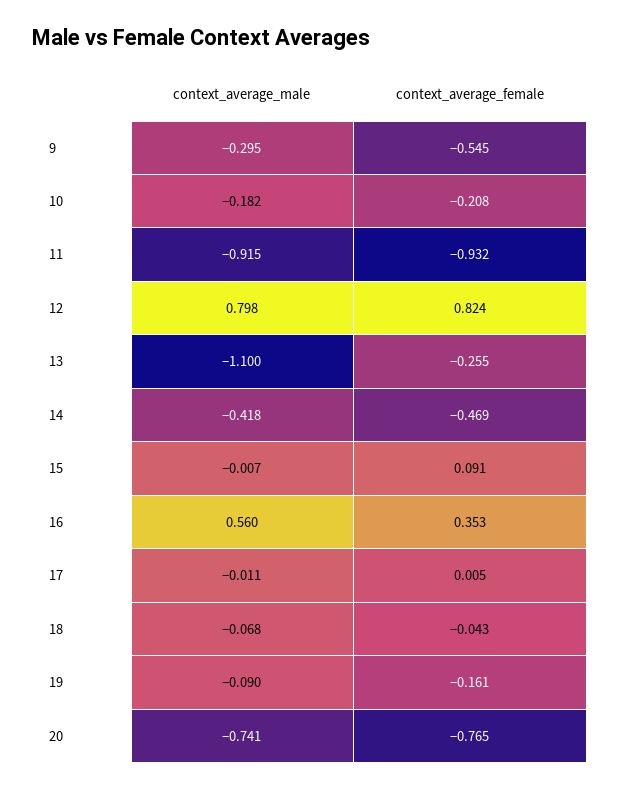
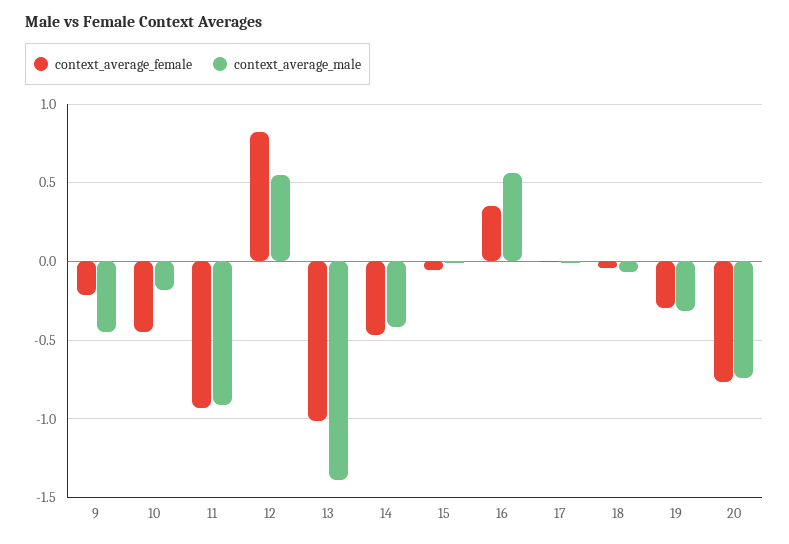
context_average_male, 9: -0.295 -> -0.45
context_average_female, 9: -0.545 -> -0.2
context_average_female, 10: -0.208 -> -0.45
context_average_male, 12: 0.798 -> 0.55
context_average_male, 13: -1.1 -> -1.4
context_average_female, 13: -0.255 -> -1
context_average_female, 15: 0.091 -> -0.05
context_average_male, 19: -0.09 -> -0.3
context_average_female, 19: -0.161 -> -0.3

